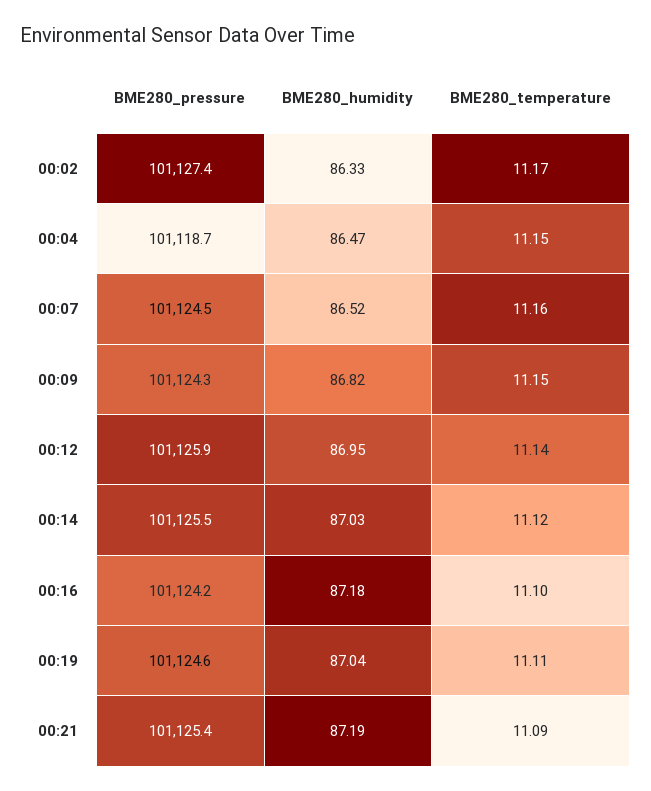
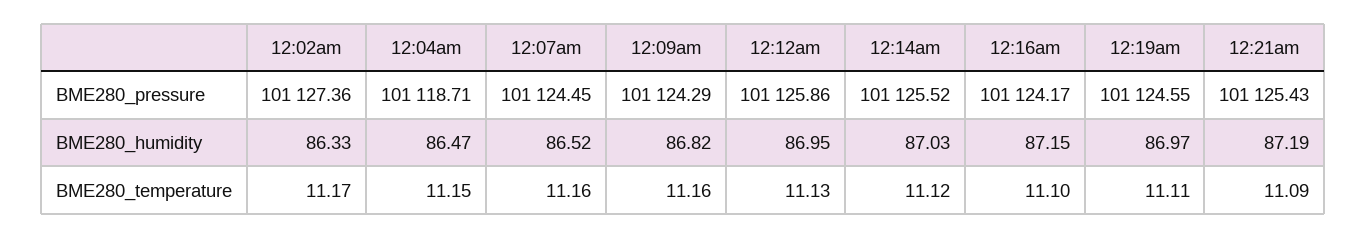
BME280_temperature, 00:09: 11.15 -> 11.16
BME280_temperature, 00:12: 11.14 -> 11.13
BME280_humidity, 00:16: 87.18 -> 87.15
BME280_humidity, 00:19: 87.04 -> 86.97

